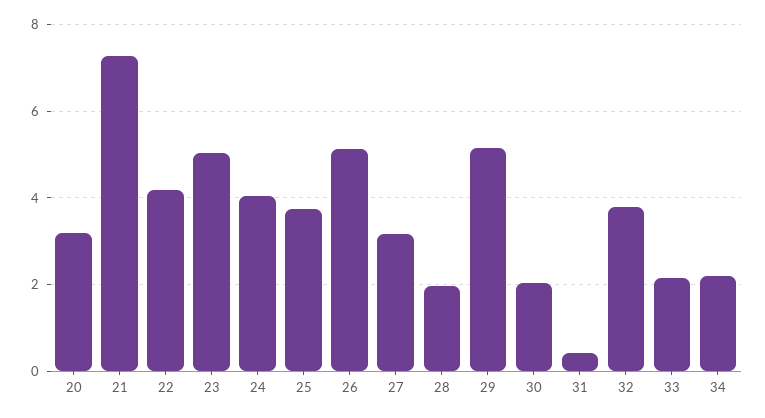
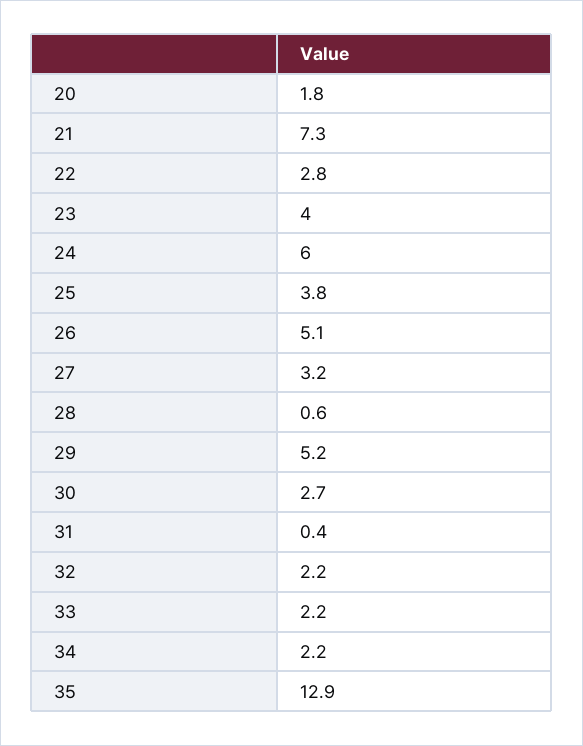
20: 3.2 -> 1.8
22: 4.2 -> 2.8
23: 5 -> 4
24: 4 -> 6
28: 2 -> 0.6
30: 2 -> 2.7
32: 3.8 -> 2.2
35: none -> 12.9

